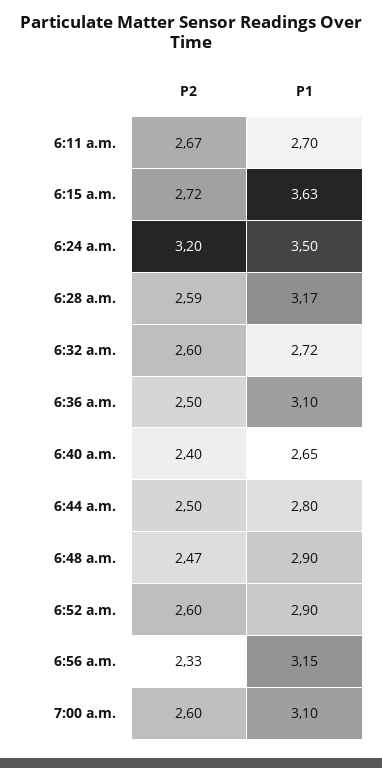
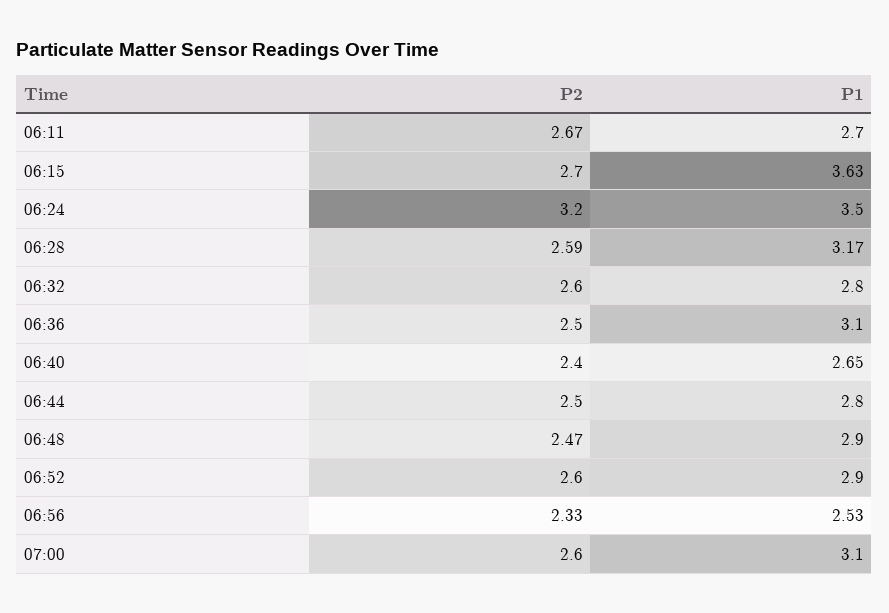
P2, 6:15 a.m.: 2.72 -> 2.7
P1, 6:32 a.m.: 2.72 -> 2.8
P1, 6:56 a.m.: 3.15 -> 2.53

